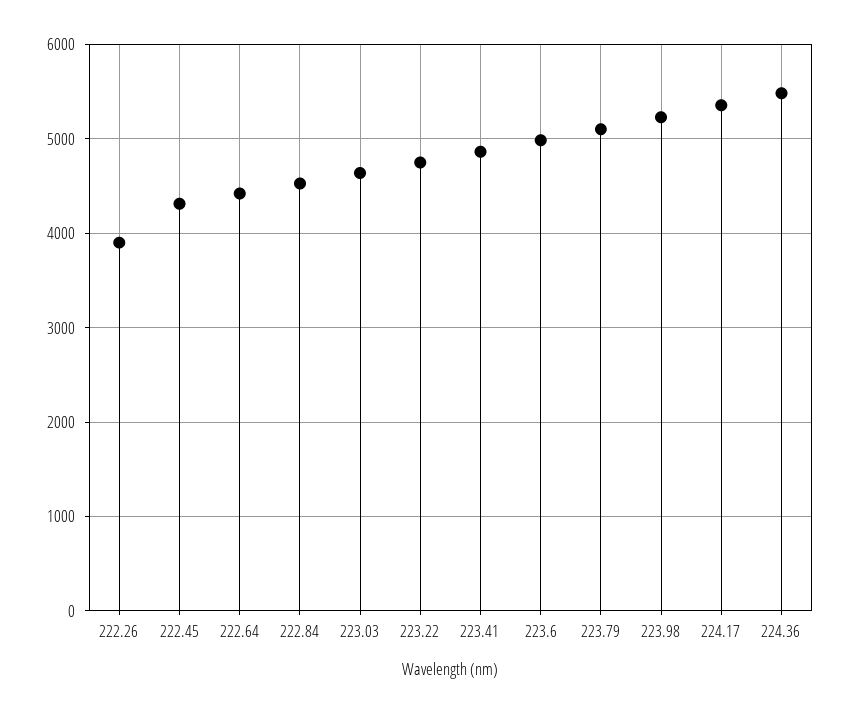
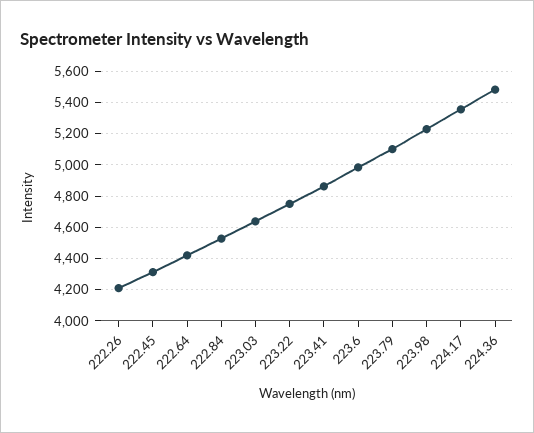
222.26: 3900 -> 4200

